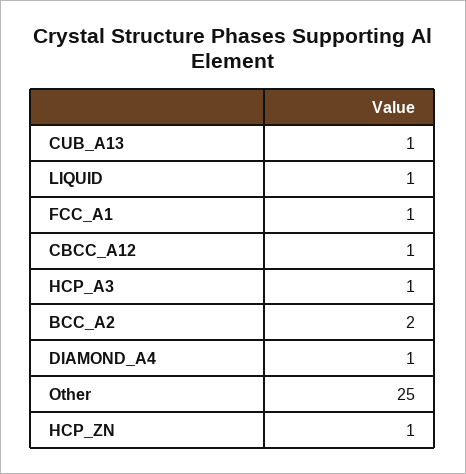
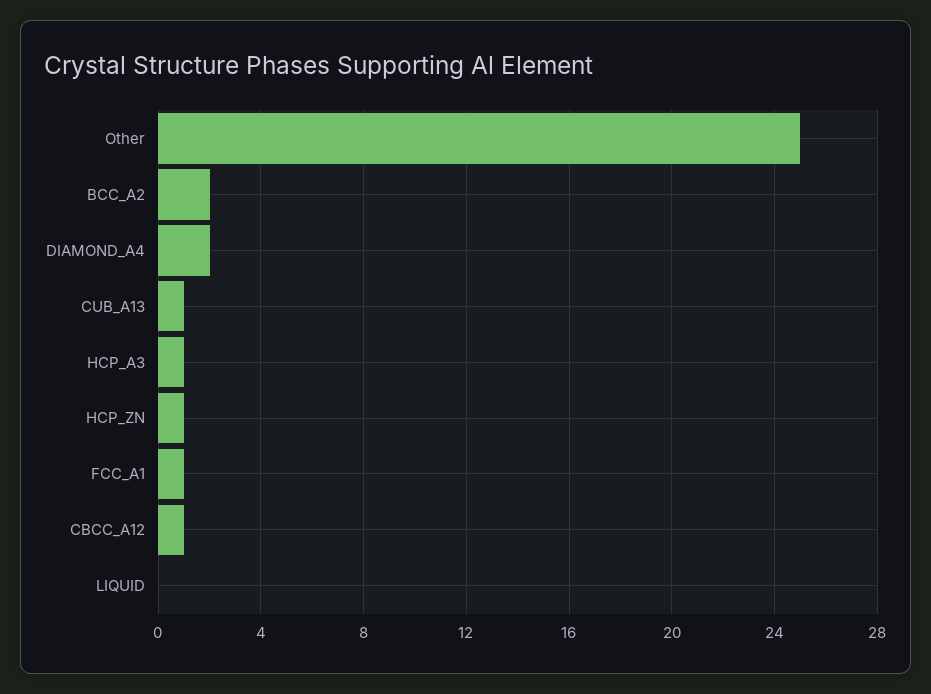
LIQUID: 1 -> 0
DIAMOND_A4: 1 -> 2

